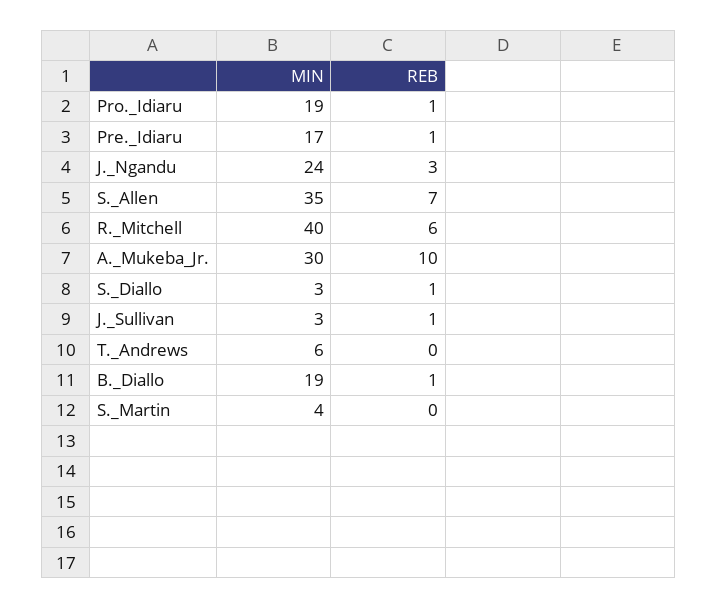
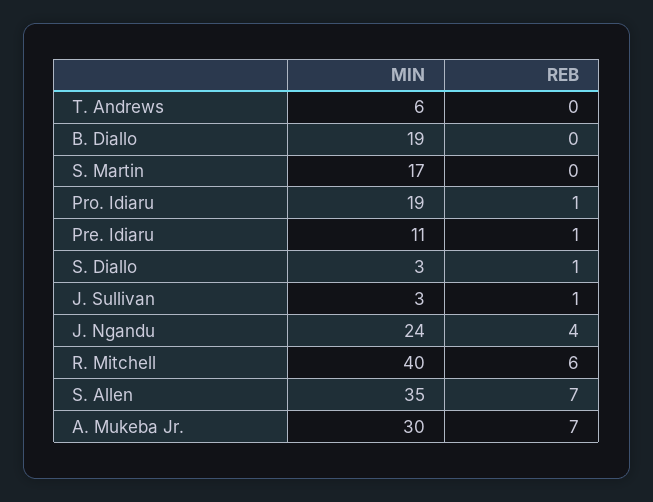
MIN, Pre._Idiaru: 17 -> 11
REB, J._Ngandu: 3 -> 4
REB, A._Mukeba_Jr.: 10 -> 7
REB, B._Diallo: 1 -> 0
MIN, S._Martin: 4 -> 17

